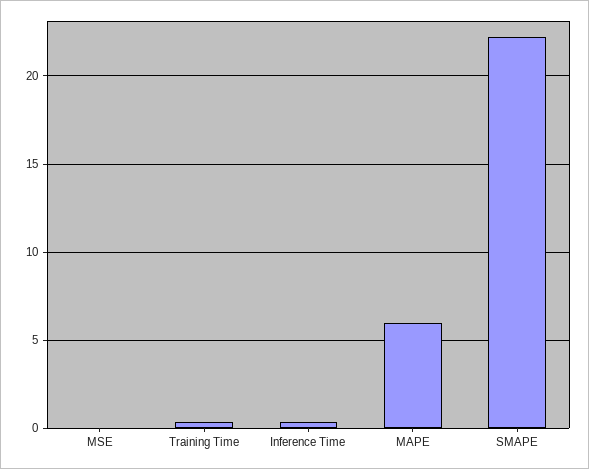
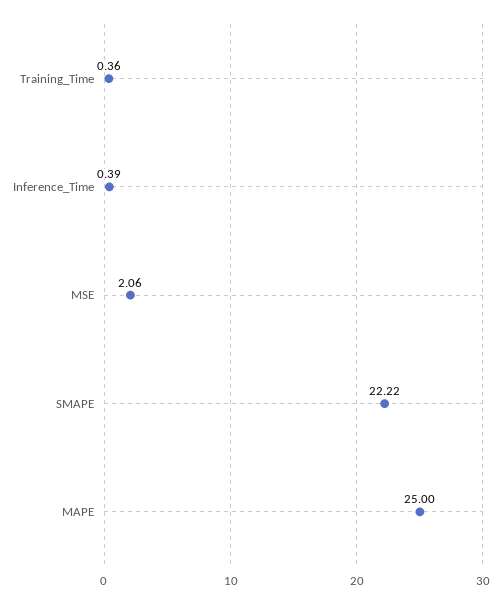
MSE: 0 -> 2.06
MAPE: 6 -> 25

